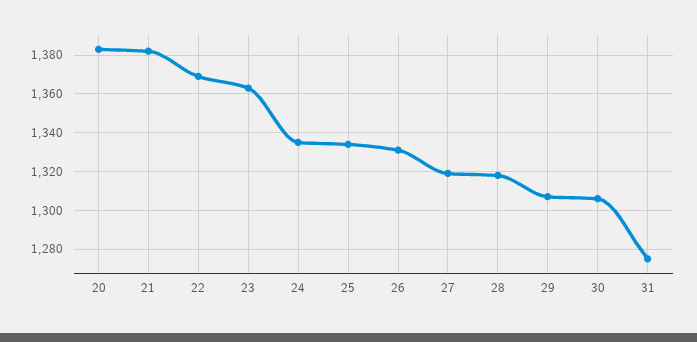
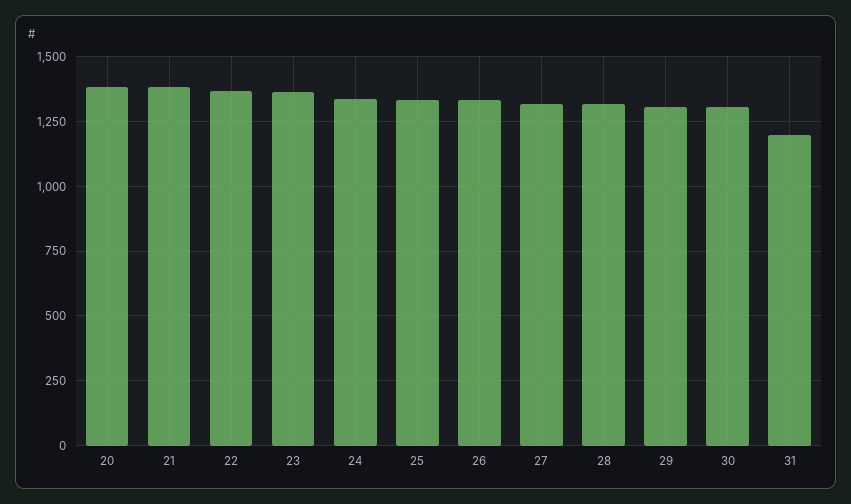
31: 1275 -> 1200

